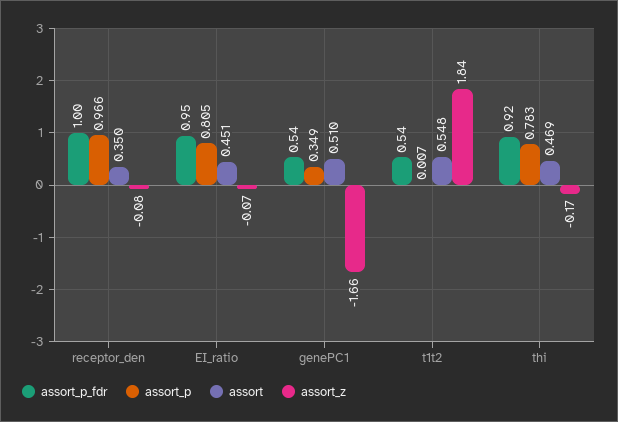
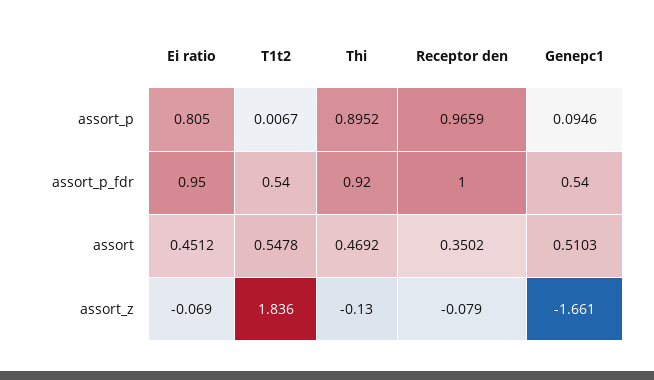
assort_p, genePC1: 0.349 -> 0.0946
assort_p, thi: 0.783 -> 0.8952
assort_z, thi: -0.17 -> -0.13

